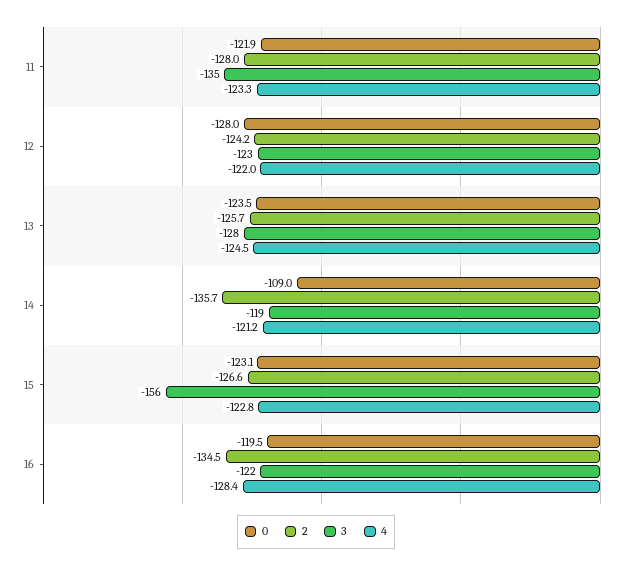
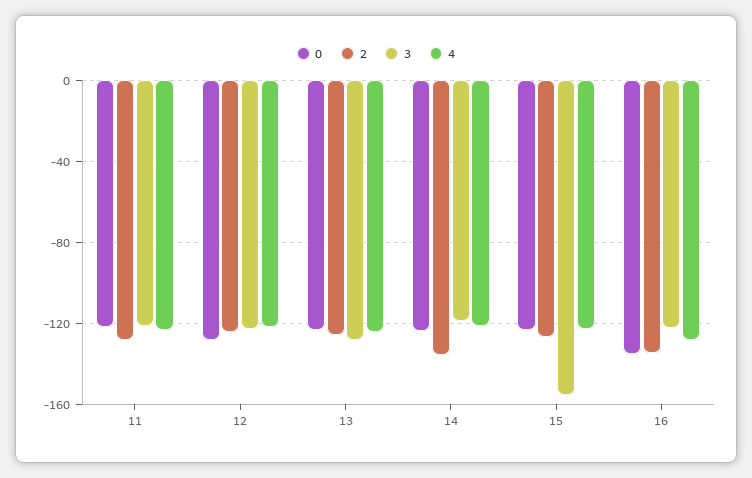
3, 11: -135 -> -120
0, 14: -109 -> -125
0, 16: -119.5 -> -135

